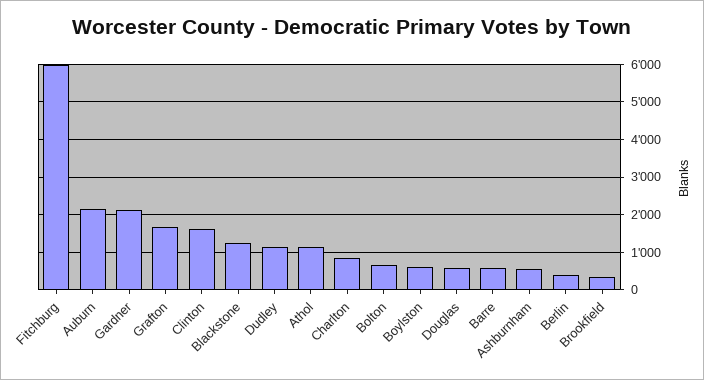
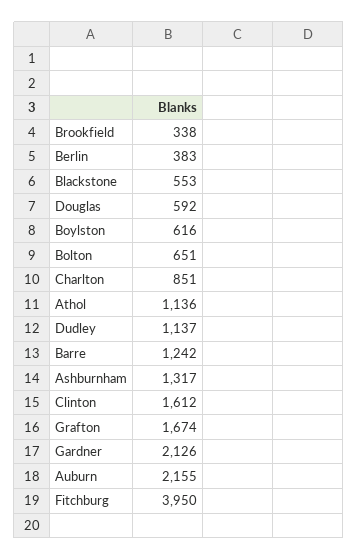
Fitchburg: 6000 -> 3950
Blackstone: 1200 -> 553
Barre: 600 -> 1242
Ashburnham: 600 -> 1317

